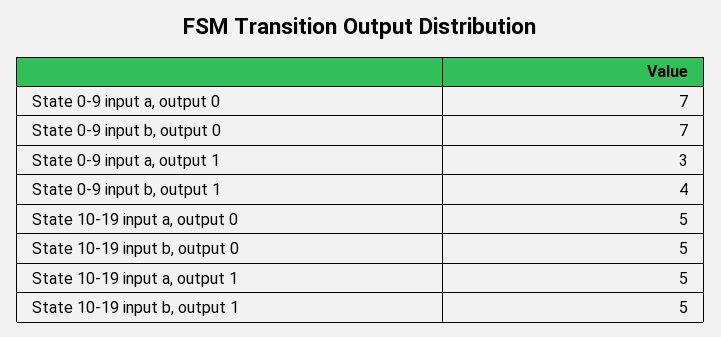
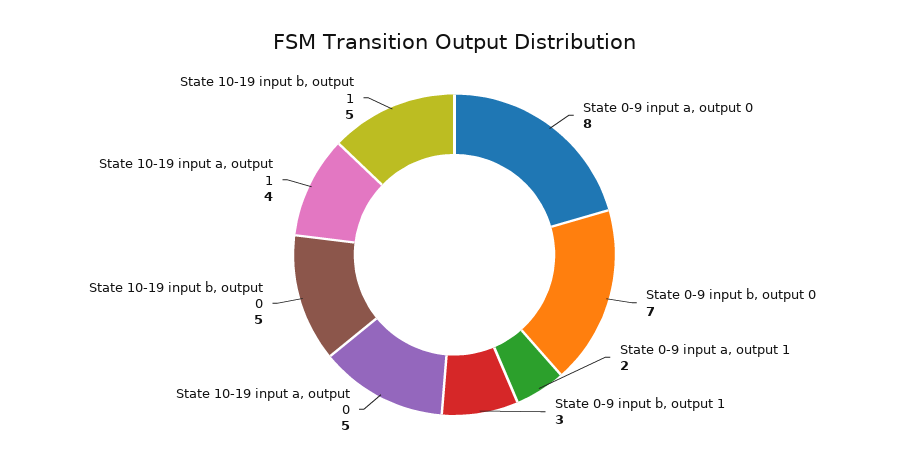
State 0-9 input a, output 0: 7 -> 8
State 0-9 input a, output 1: 3 -> 2
State 0-9 input b, output 1: 4 -> 3
State 10-19 input a, output 1: 5 -> 4

